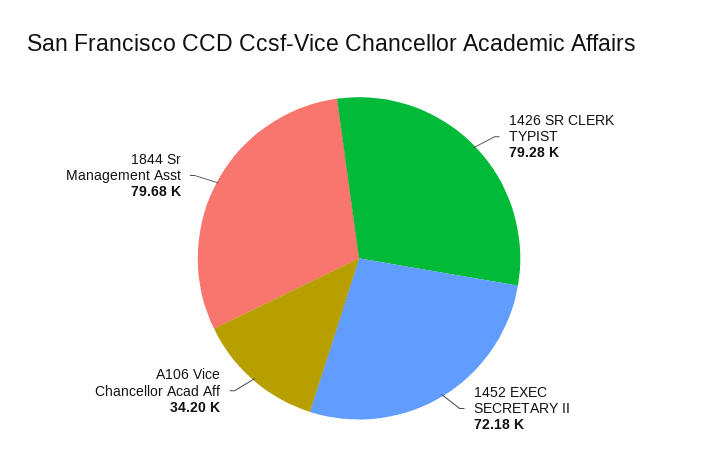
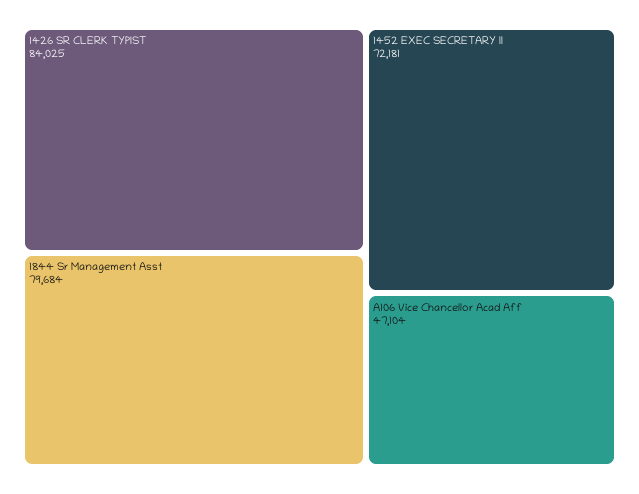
1426 SR CLERK TYPIST: 79280 -> 84025
A106 Vice Chancellor Acad Aff: 34200 -> 47104

